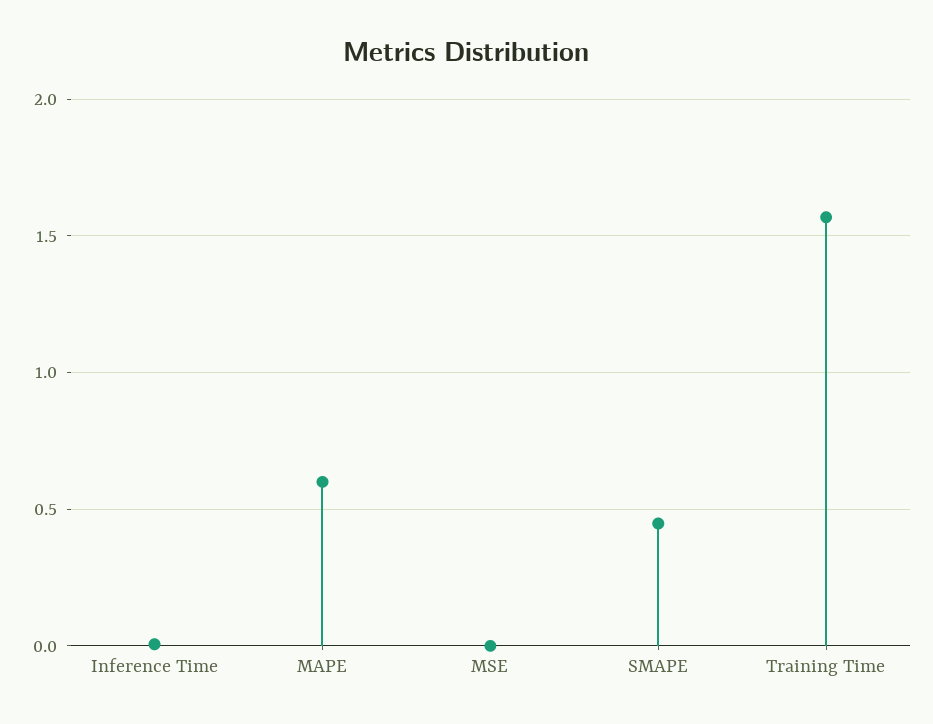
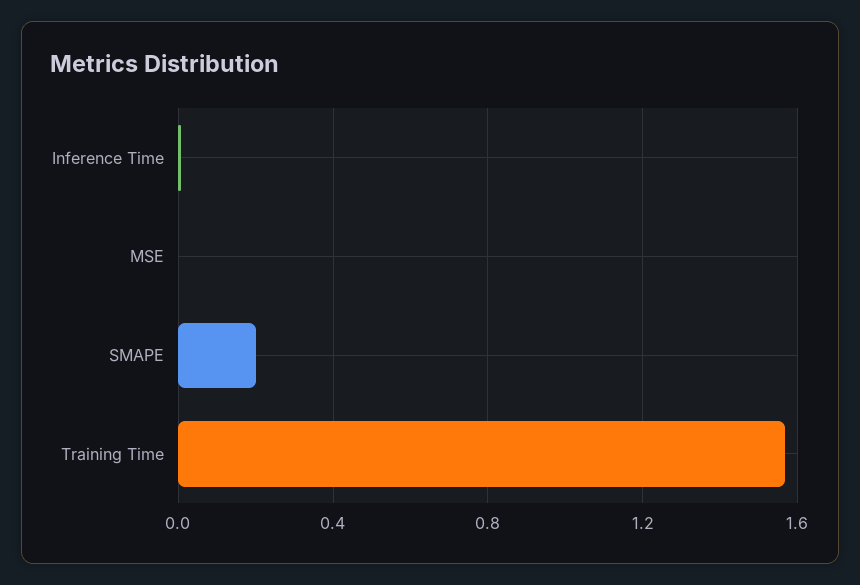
MAPE: 0.6 -> none
SMAPE: 0.45 -> 0.2

